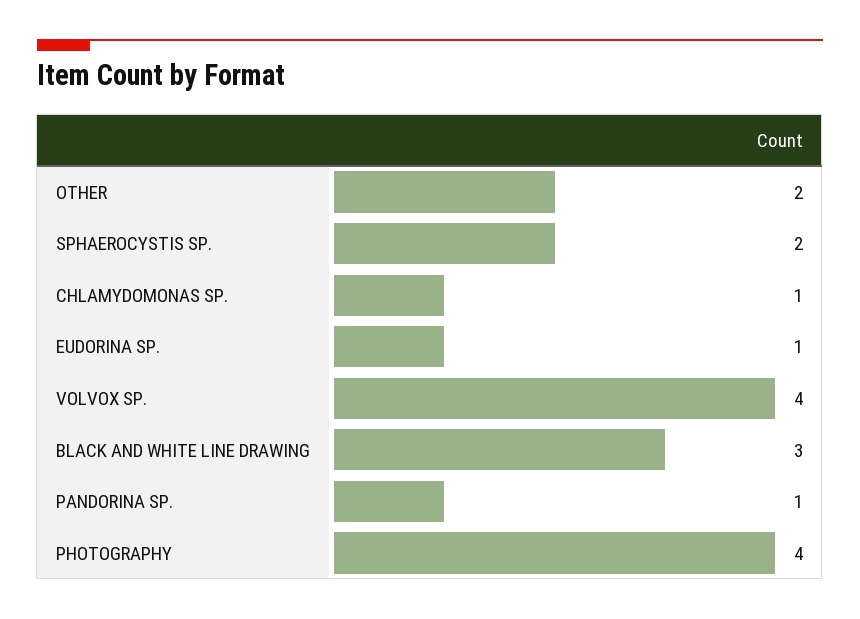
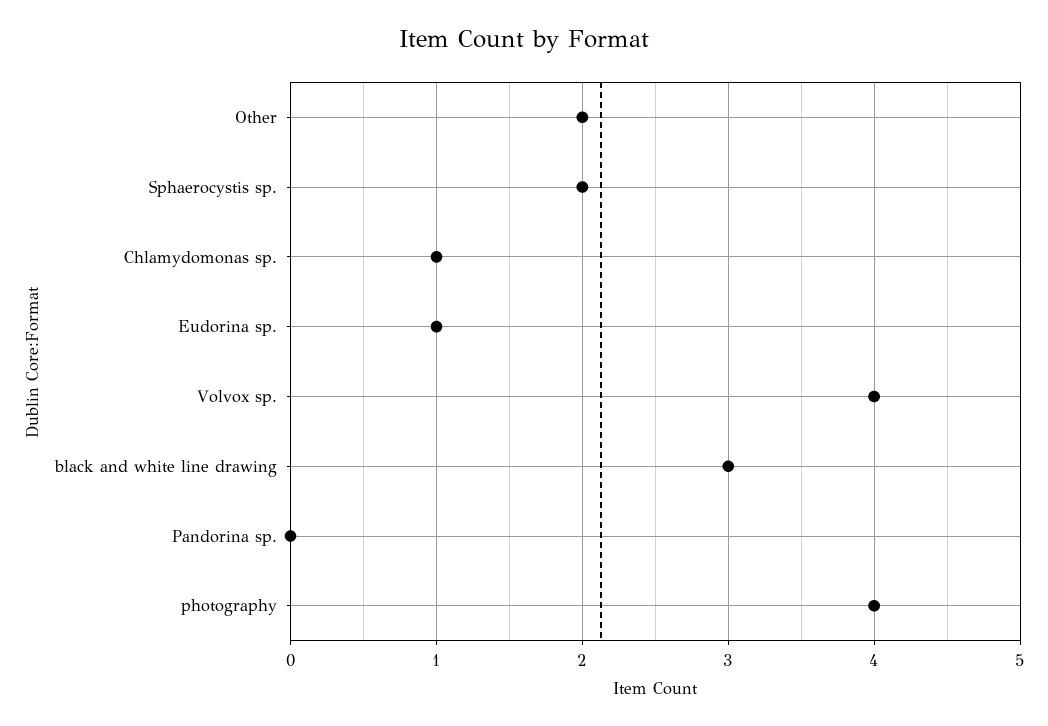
PANDORINA SP.: 1 -> 0

